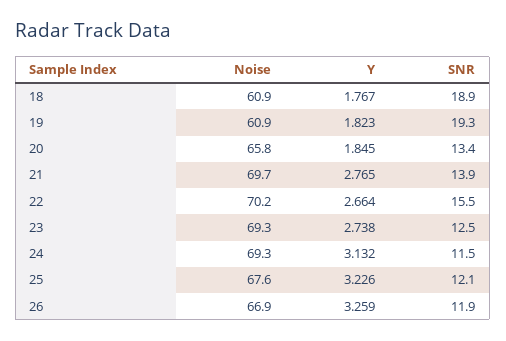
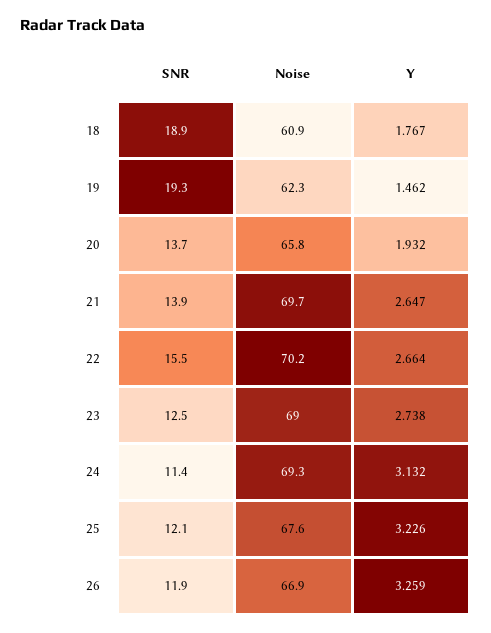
Noise, 19: 60.9 -> 62.3
Y, 19: 1.823 -> 1.462
Y, 20: 1.845 -> 1.932
SNR, 20: 13.4 -> 13.7
Y, 21: 2.765 -> 2.647
Noise, 23: 69.3 -> 69
SNR, 24: 11.5 -> 11.4

